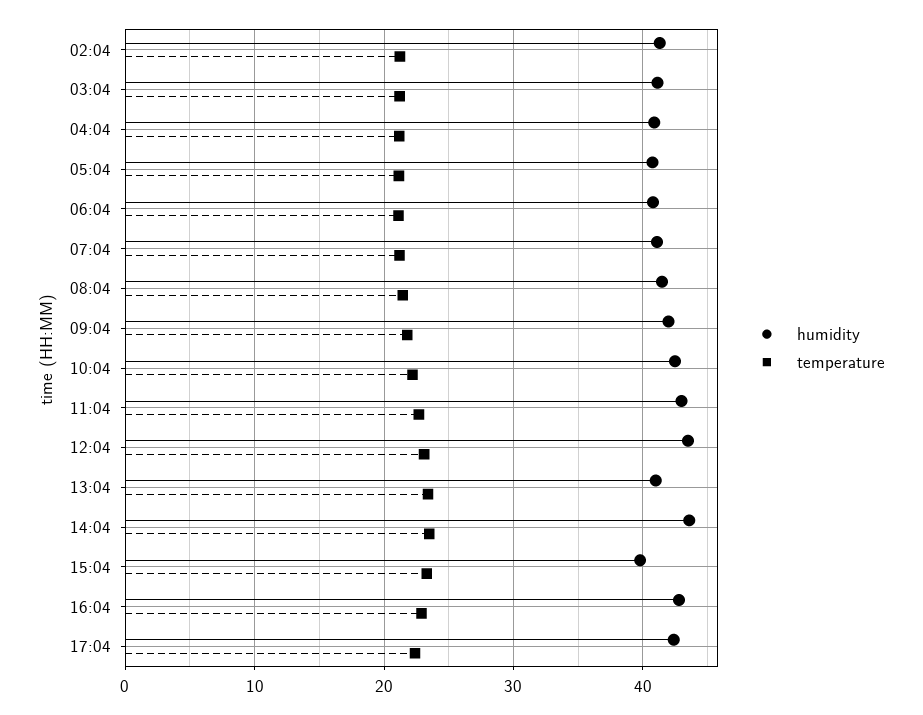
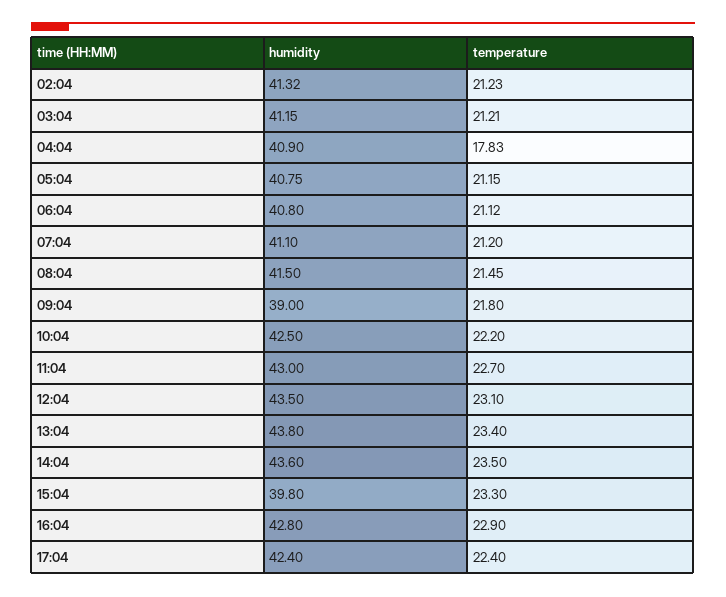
temperature, 04:04: 21 -> 17.83
humidity, 09:04: 42 -> 39
humidity, 13:04: 41 -> 43.8

